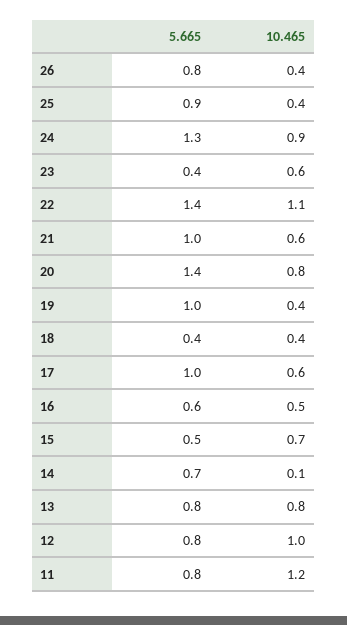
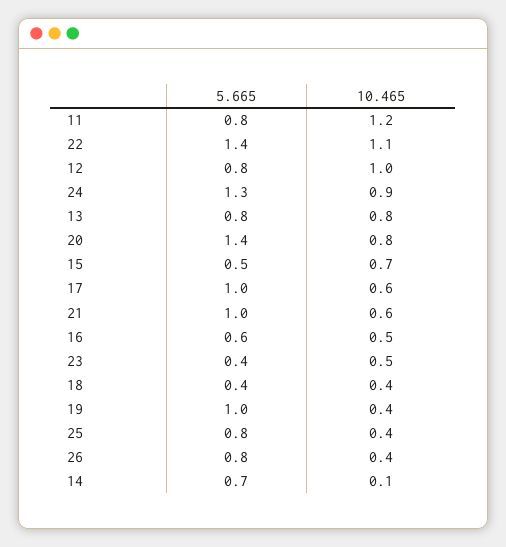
5.665, 25: 0.9 -> 0.8
10.465, 23: 0.6 -> 0.5

